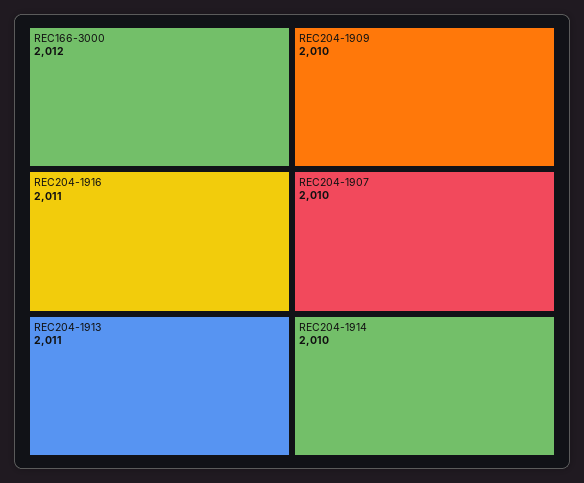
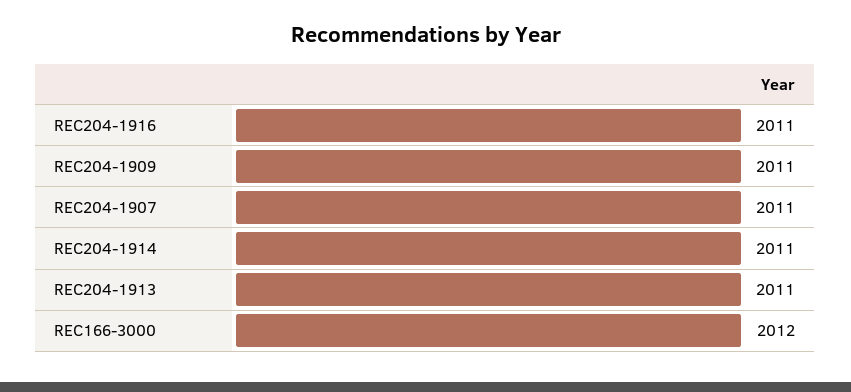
REC204-1909: 2010 -> 2011
REC204-1907: 2010 -> 2011
REC204-1914: 2010 -> 2011

